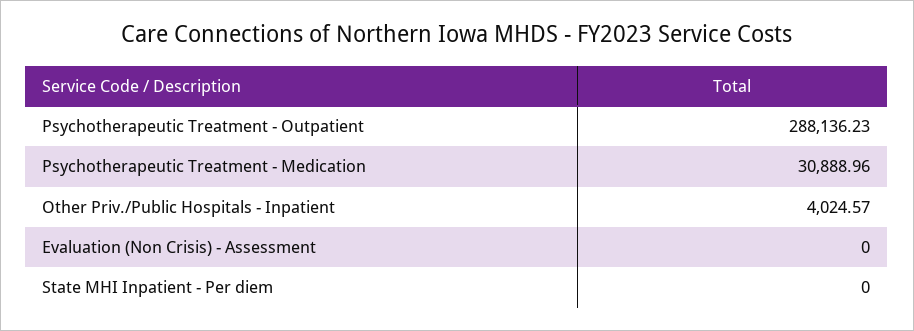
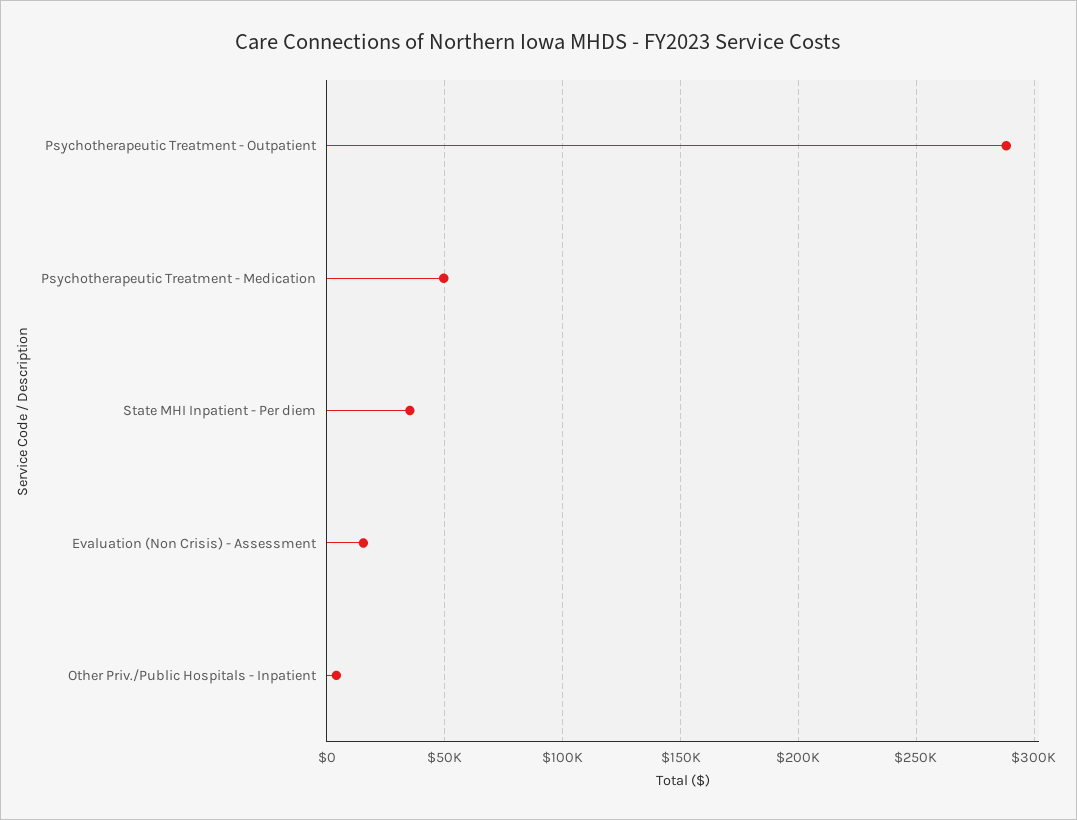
Psychotherapeutic Treatment - Medication: 30888.96 -> 50000
Evaluation (Non Crisis) - Assessment: 0 -> 15000
State MHI Inpatient - Per diem: 0 -> 35000

